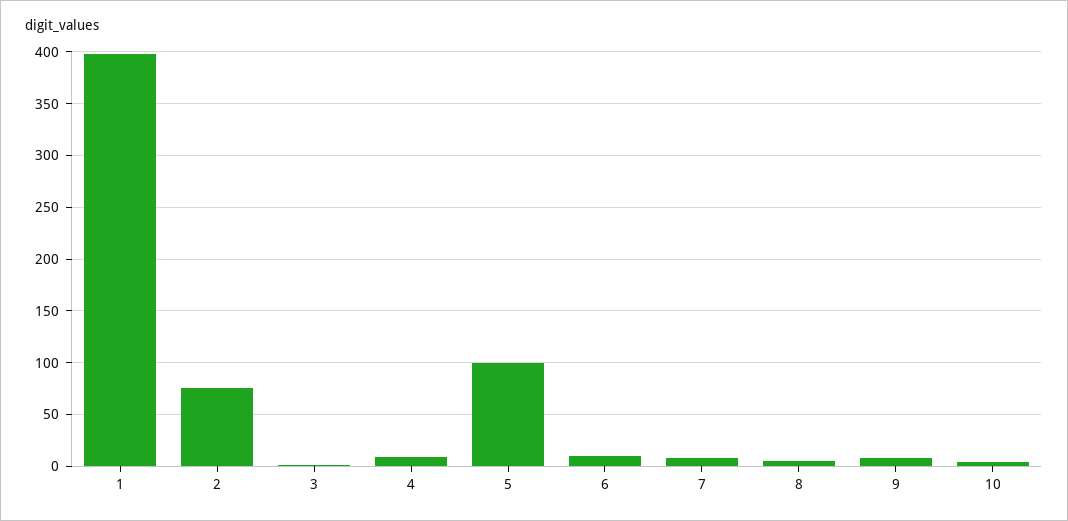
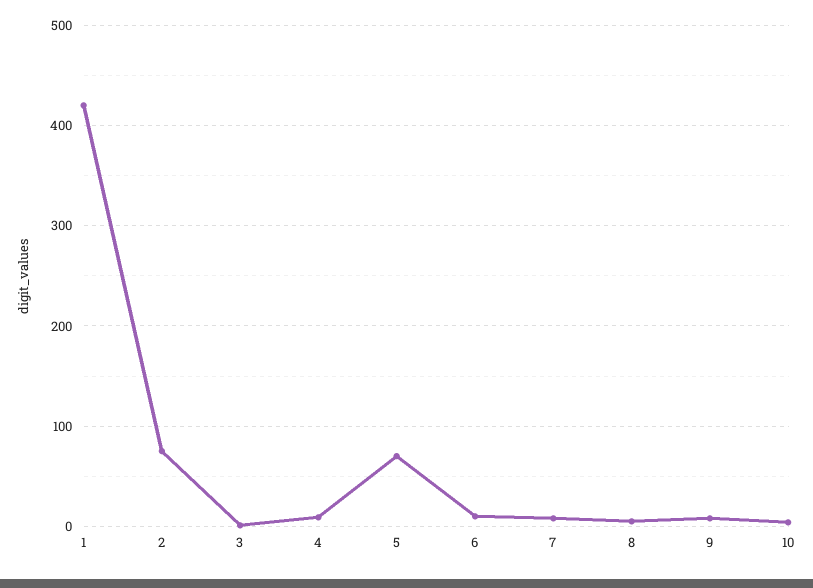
1: 400 -> 420
5: 100 -> 70

